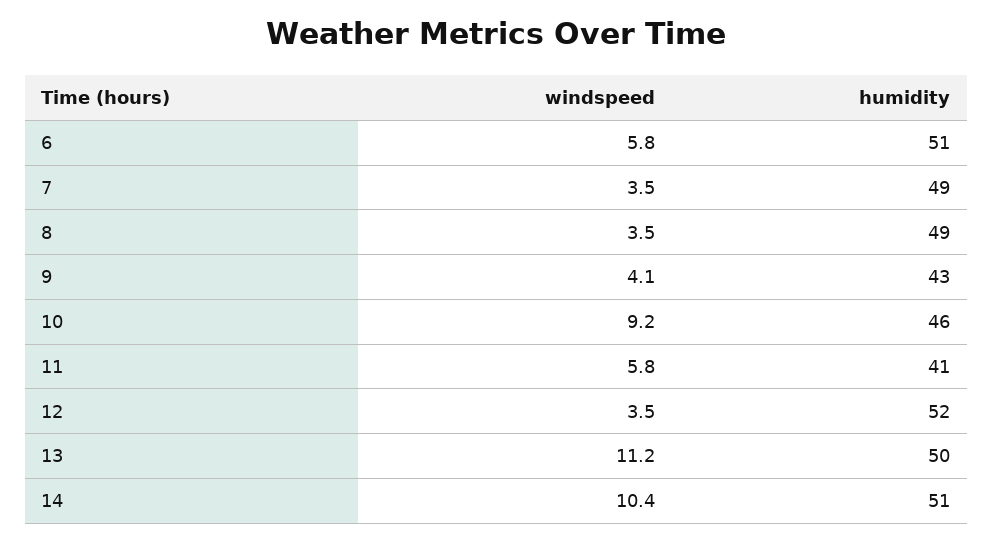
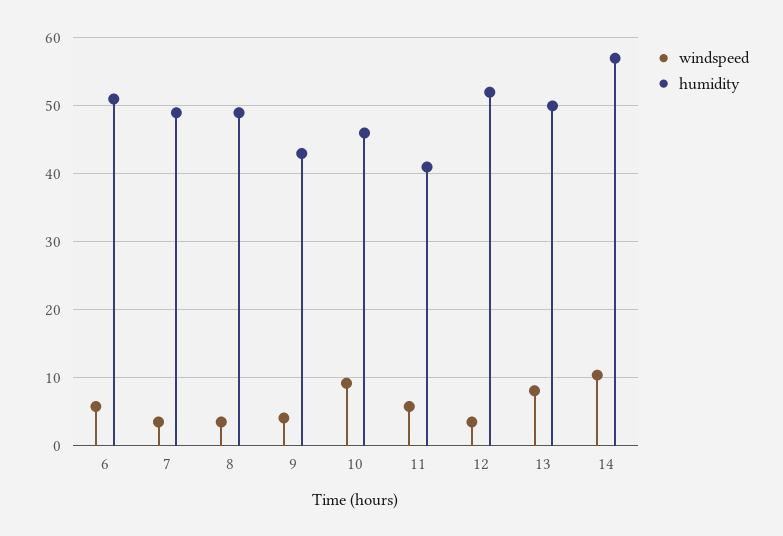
windspeed, 13: 11.2 -> 8
humidity, 14: 51 -> 57

